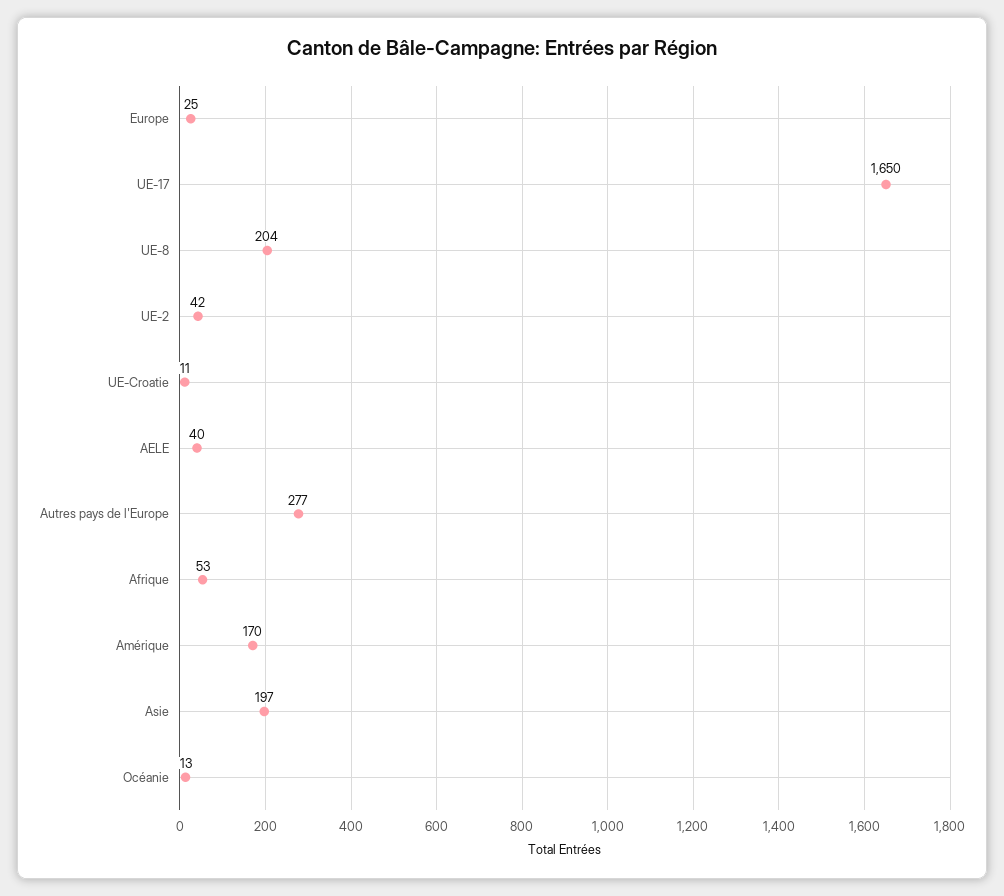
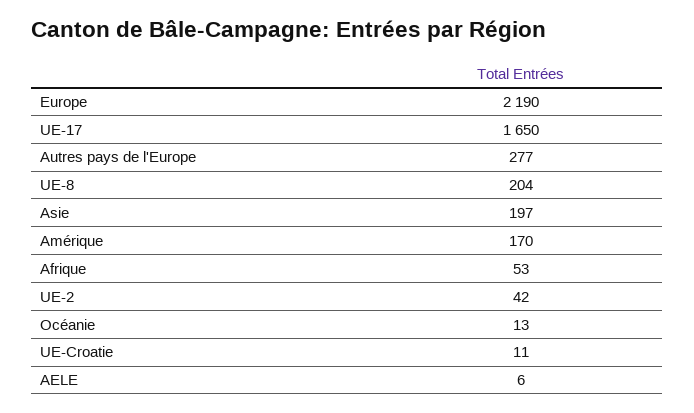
Europe: 25 -> 2190
AELE: 40 -> 6

